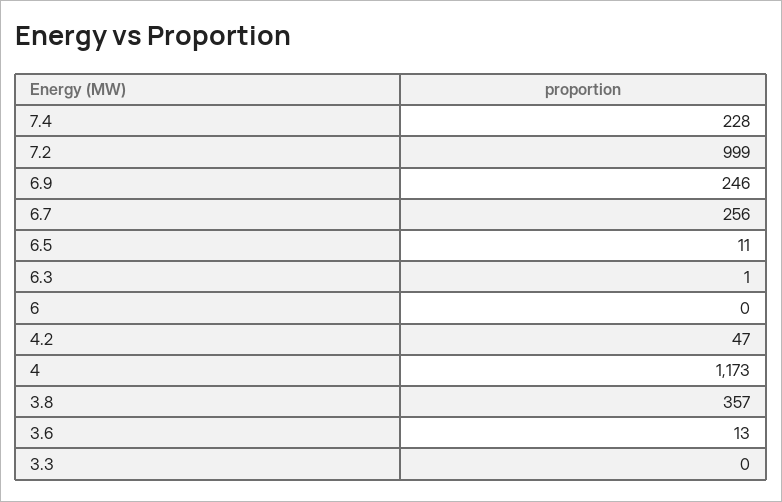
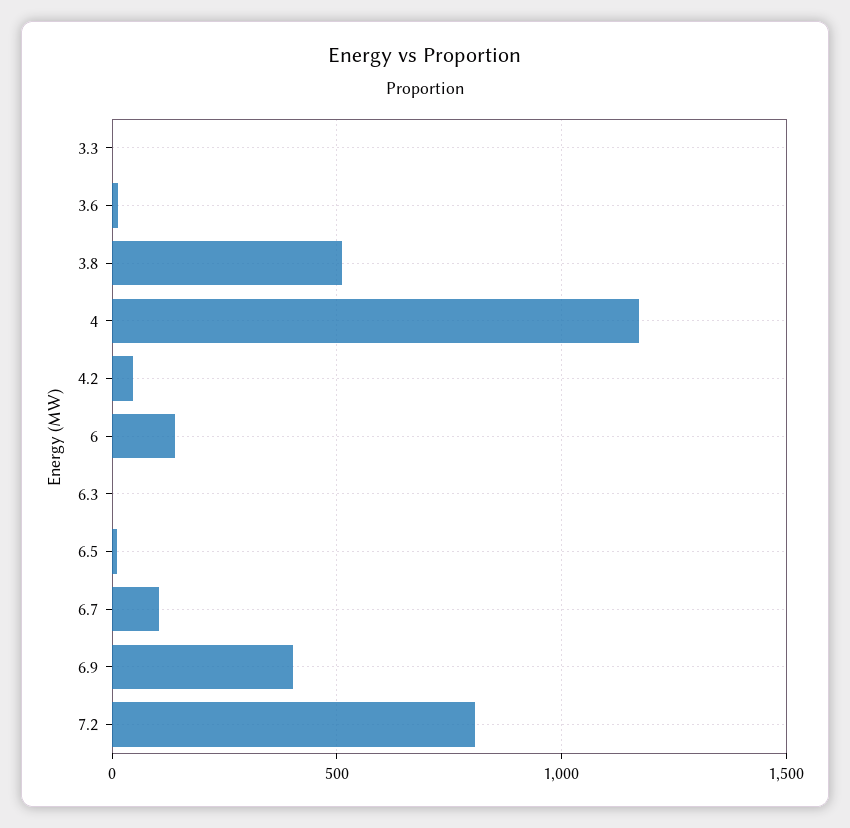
7.4: 228 -> none
7.2: 999 -> 800
6.9: 246 -> 400
6.7: 256 -> 100
6: 0 -> 150
3.8: 357 -> 500

